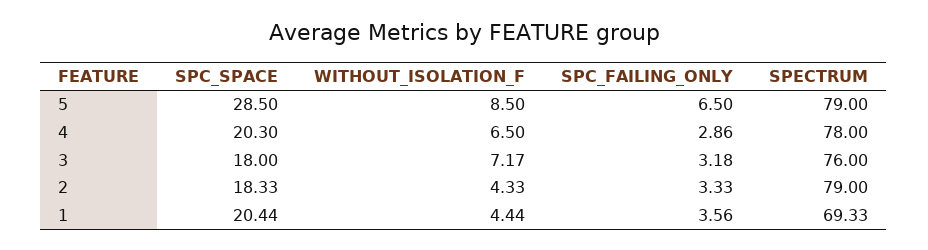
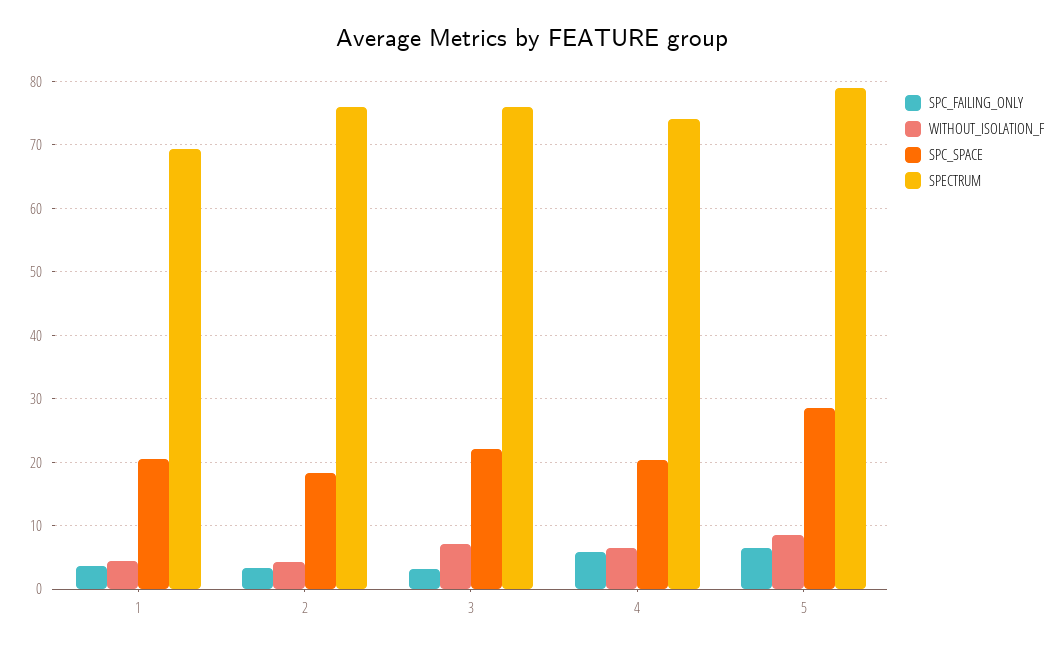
SPC_FAILING_ONLY, 4: 2.86 -> 6
SPECTRUM, 4: 78 -> 74
SPC_SPACE, 3: 18 -> 22
SPECTRUM, 2: 79 -> 76

